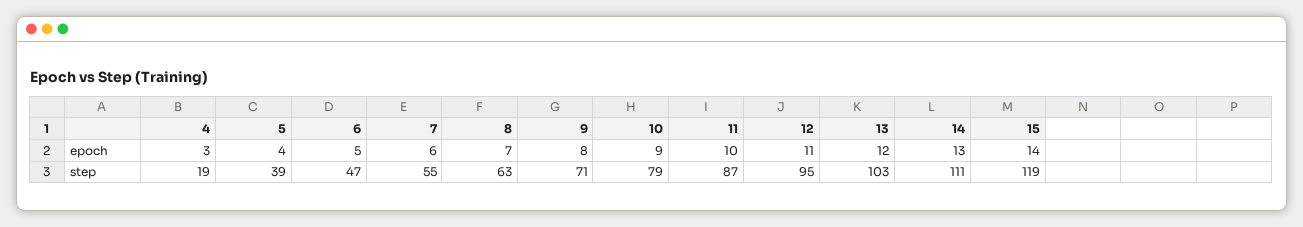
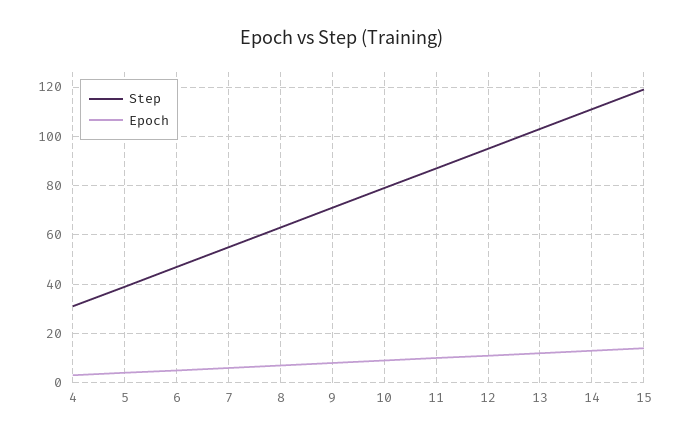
step, 4: 19 -> 30

